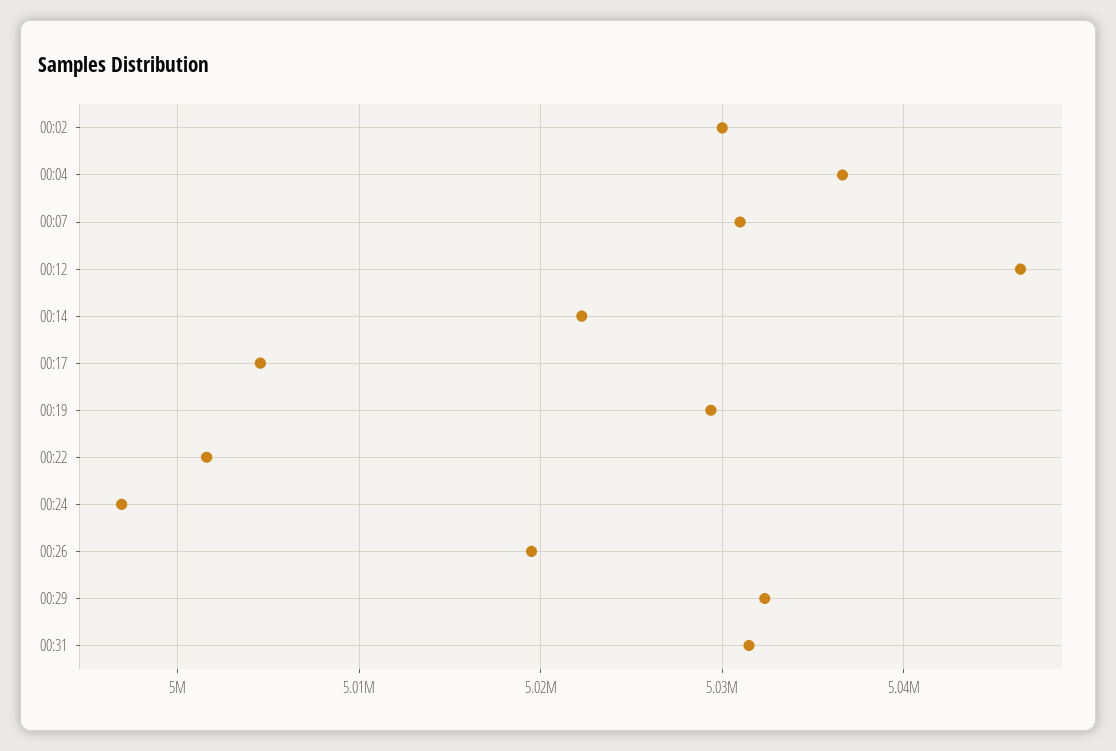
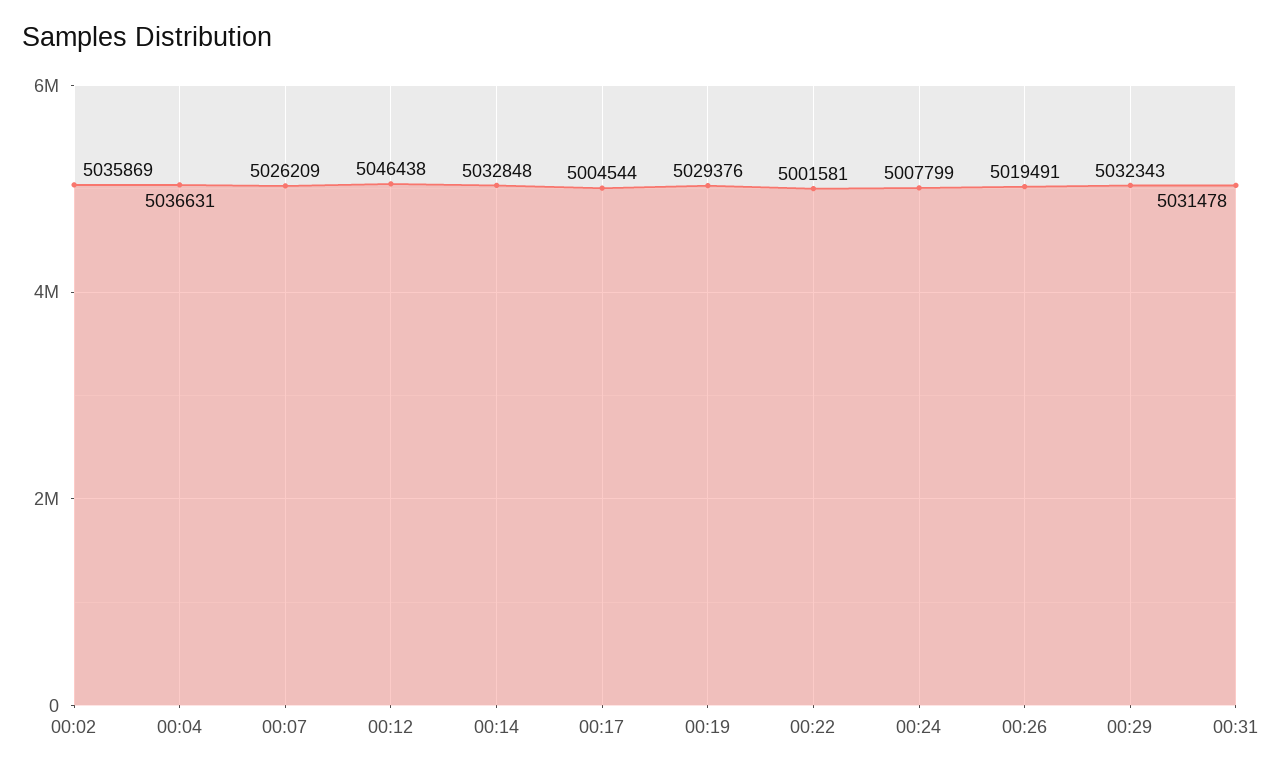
00:02: 5030000 -> 5035869
00:07: 5031000 -> 5026209
00:14: 5022000 -> 5032848
00:24: 4997000 -> 5007799

